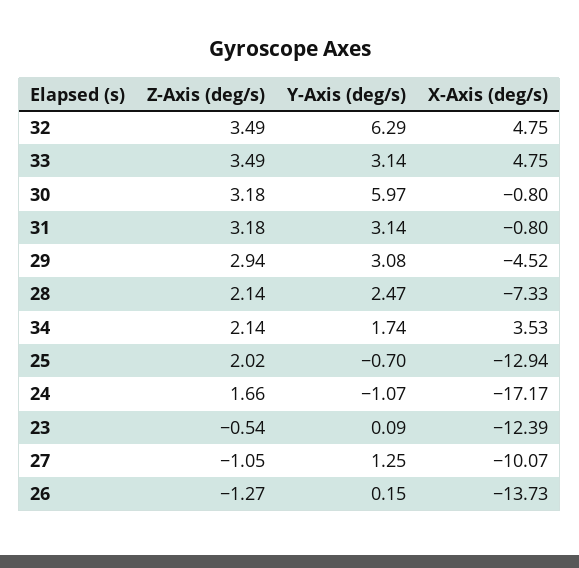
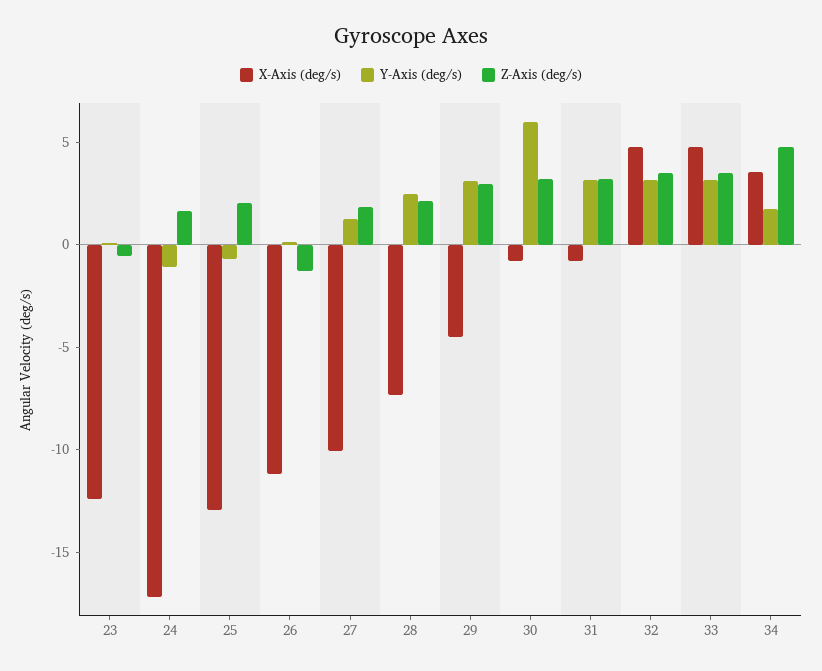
Y-Axis (deg/s), 32: 6.29 -> 3
Z-Axis (deg/s), 34: 2.14 -> 5
Z-Axis (deg/s), 27: -1.05 -> 2
X-Axis (deg/s), 26: -13.73 -> -11

